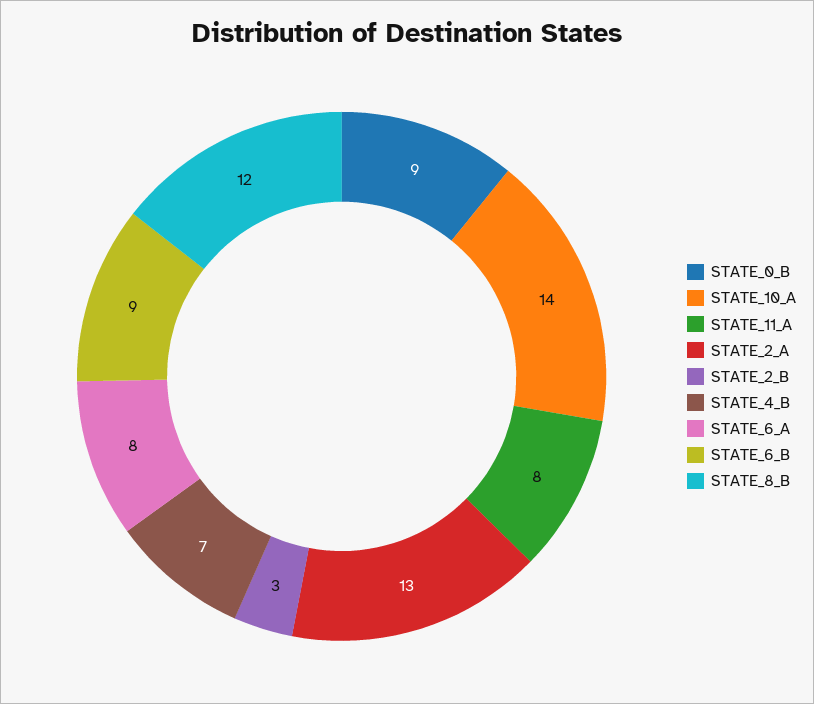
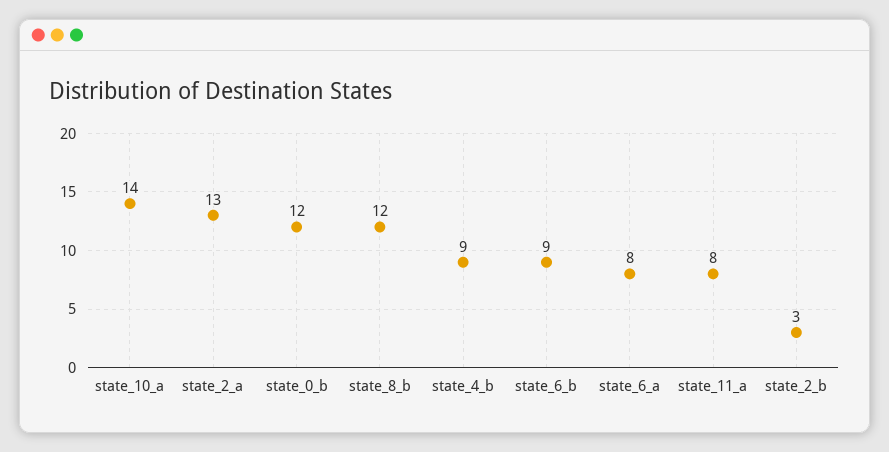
STATE_0_B: 9 -> 12
STATE_4_B: 7 -> 9

